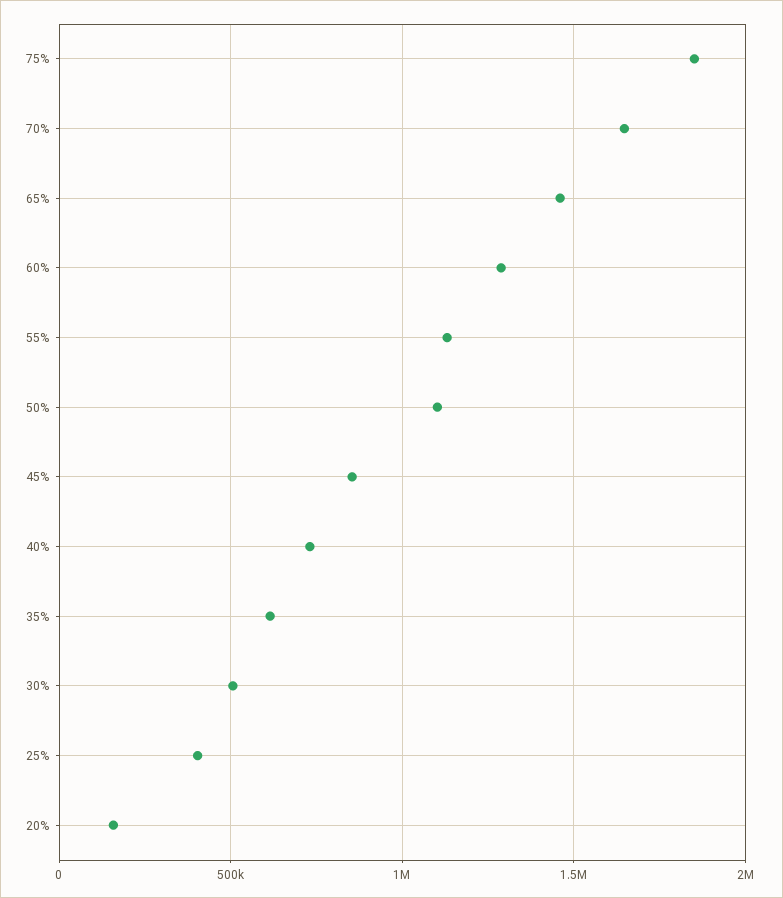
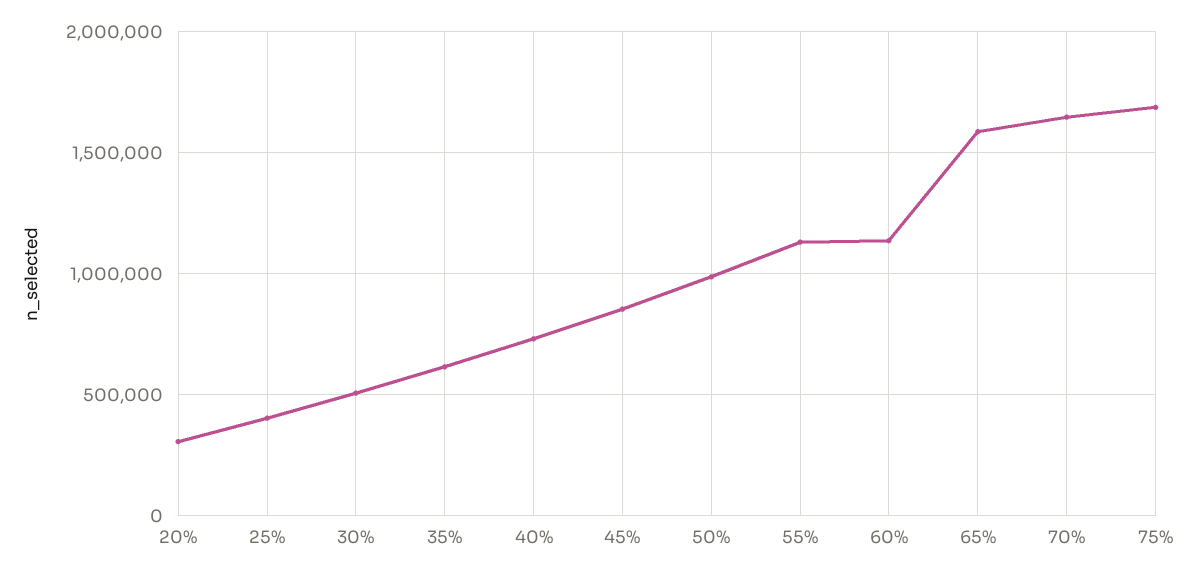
75%: 1850000 -> 1700000
65%: 1450000 -> 1600000
60%: 1300000 -> 1150000
50%: 1100000 -> 1000000
20%: 150000 -> 300000

